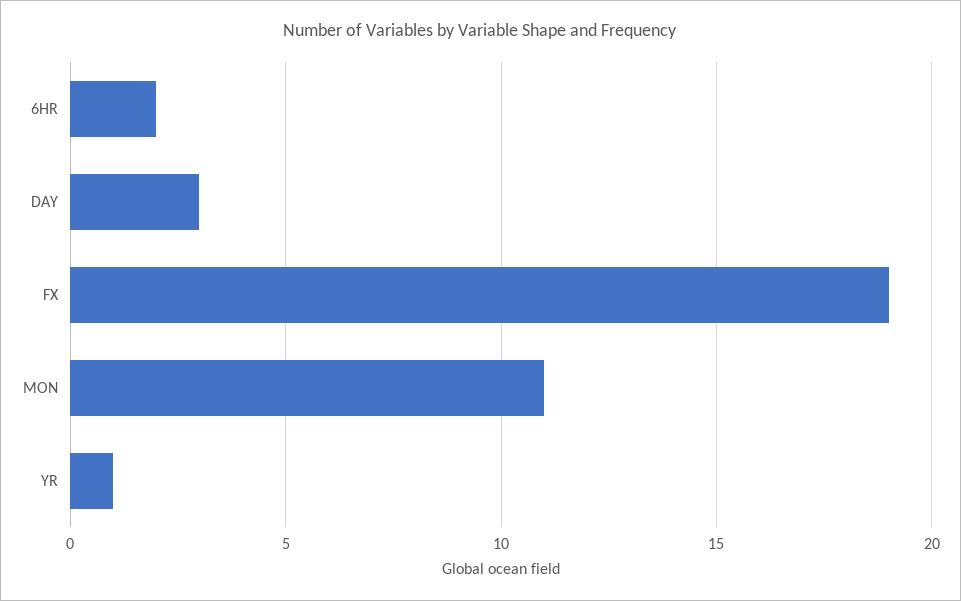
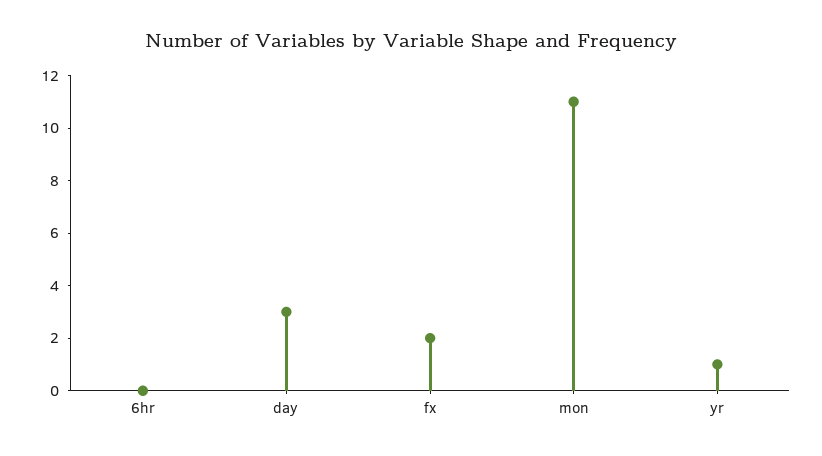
6HR: 2 -> 0
FX: 19 -> 2

